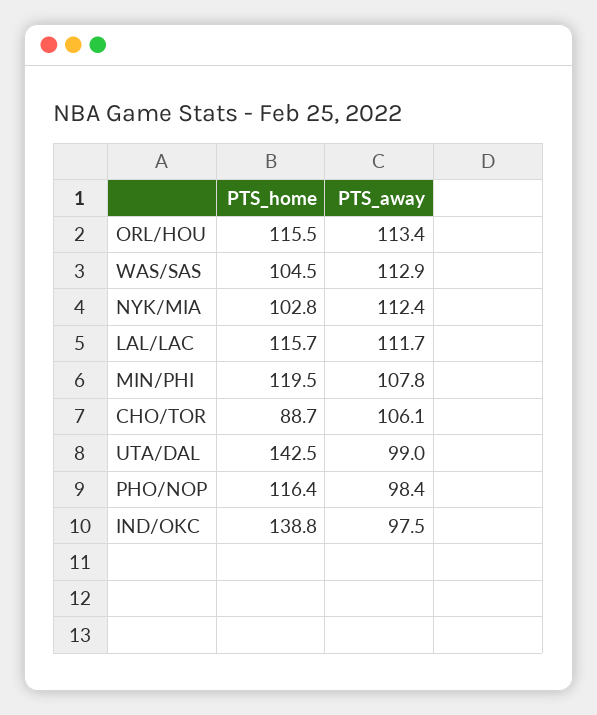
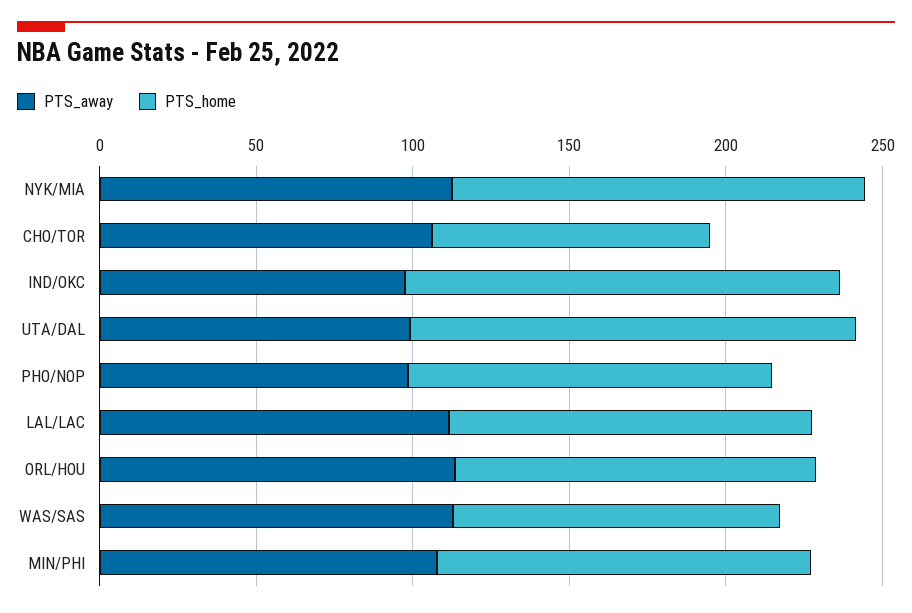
PTS_home, NYK/MIA: 102.8 -> 130

